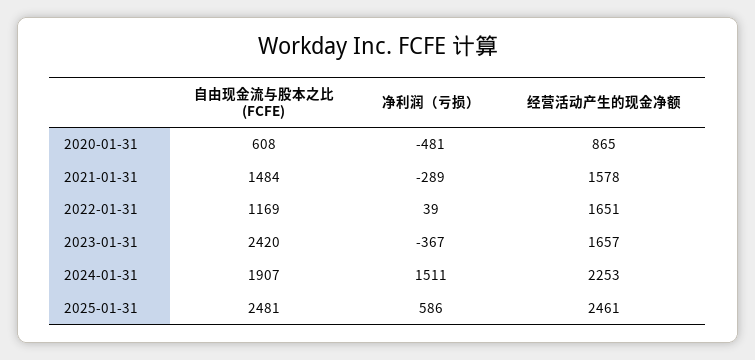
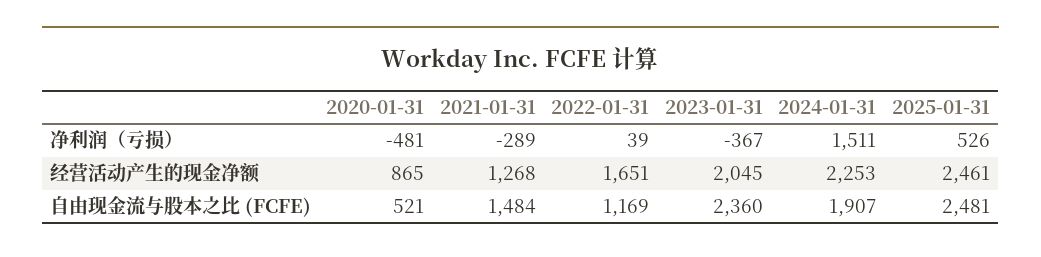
自由现金流与股本之比 (FCFE), 2020-01-31: 608 -> 521
经营活动产生的现金净额, 2021-01-31: 1578 -> 1268
自由现金流与股本之比 (FCFE), 2023-01-31: 2420 -> 2360
经营活动产生的现金净额, 2023-01-31: 1657 -> 2045
净利润（亏损）, 2025-01-31: 586 -> 526

